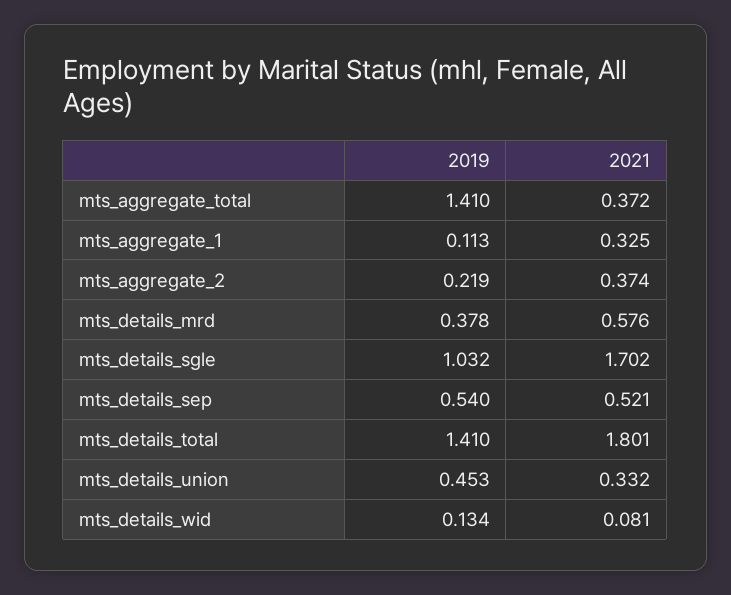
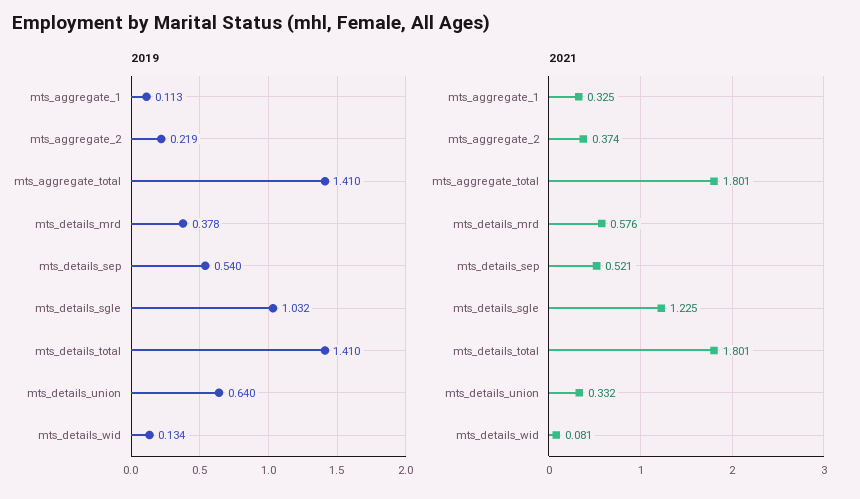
2021, mts_aggregate_total: 0.372 -> 1.801
2021, mts_details_sgle: 1.702 -> 1.225
2019, mts_details_union: 0.453 -> 0.64

